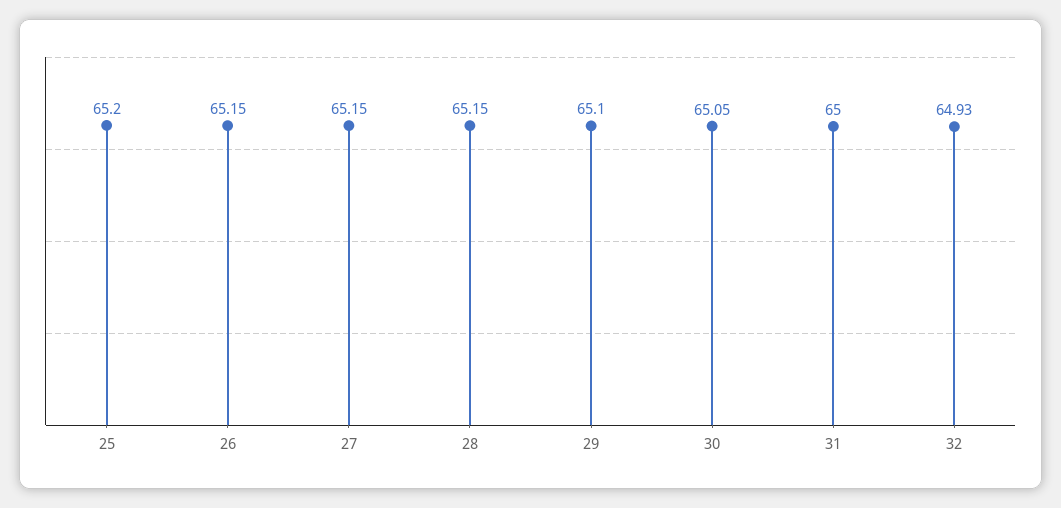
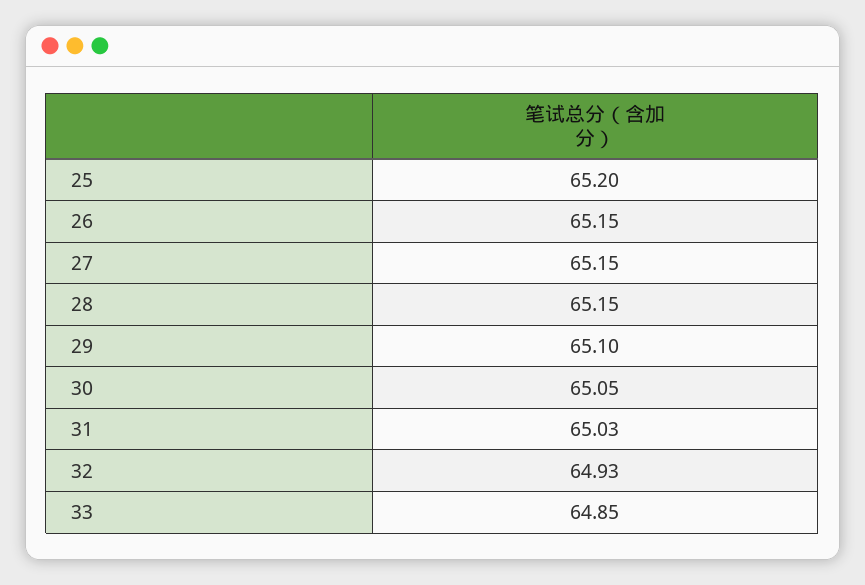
31: 65 -> 65.03
33: none -> 64.85

